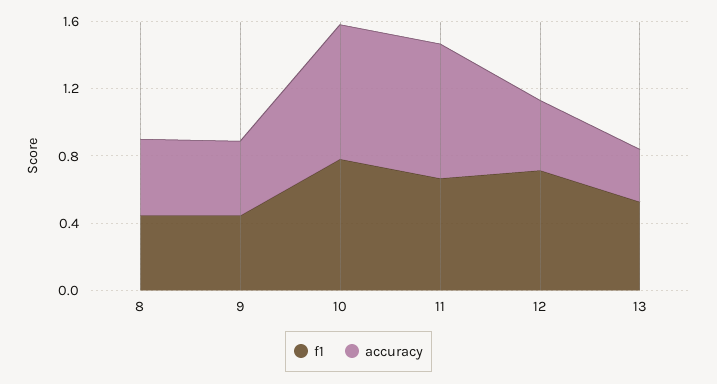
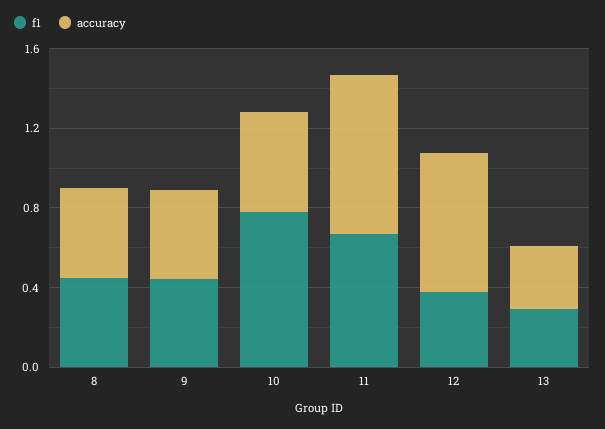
accuracy, 10: 0.8 -> 0.5
f1, 12: 0.7 -> 0.4
accuracy, 12: 0.4 -> 0.7
f1, 13: 0.5 -> 0.3

